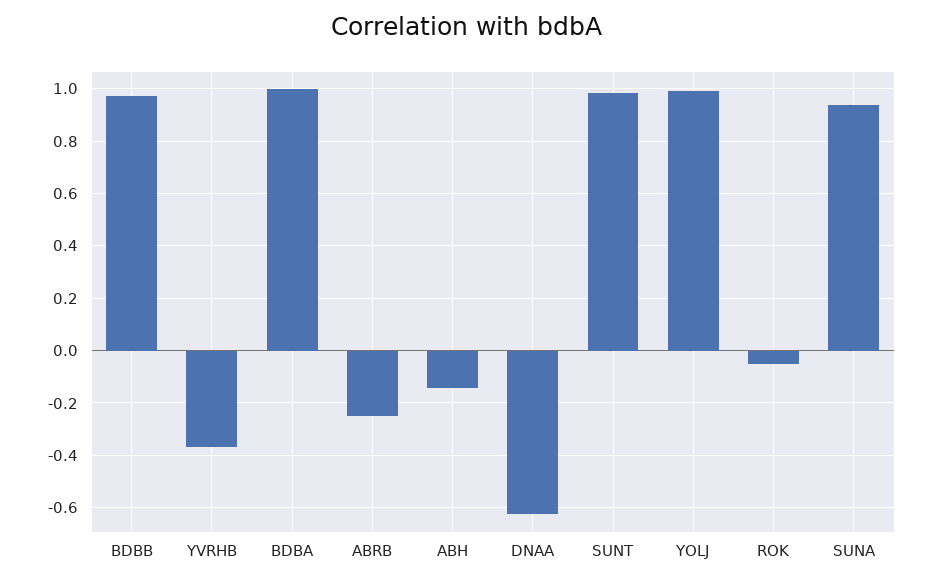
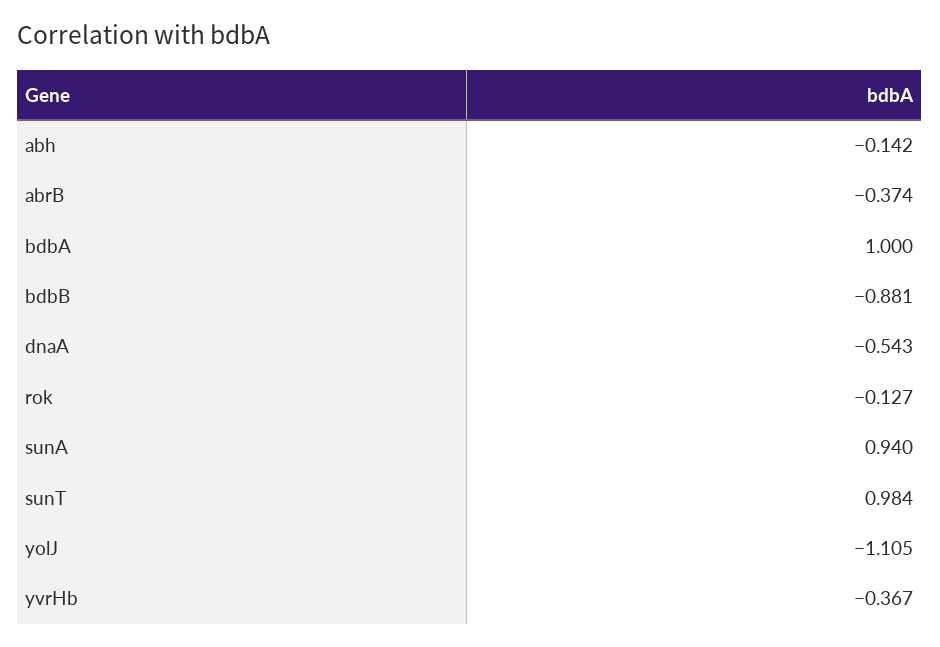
BDBB: 0.975 -> -0.881
ABRB: -0.25 -> -0.374
DNAA: -0.625 -> -0.543
YOLJ: 1 -> -1.105
ROK: -0.05 -> -0.127

